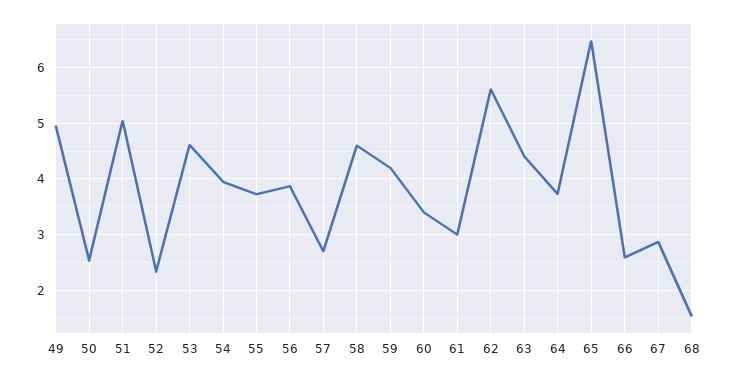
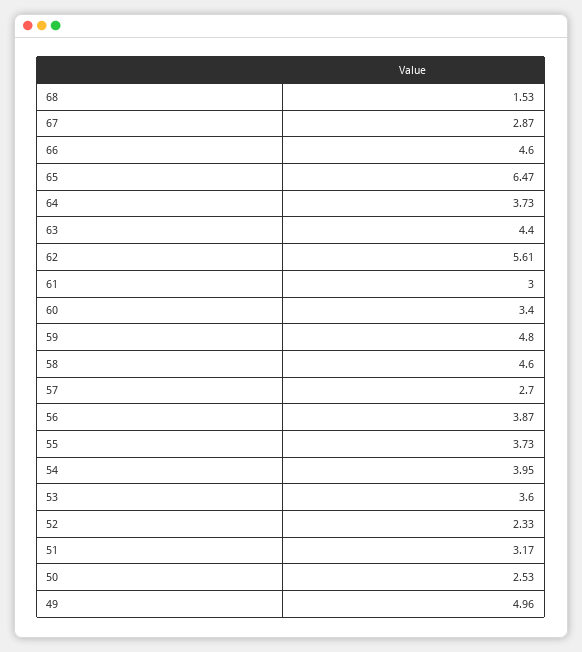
51: 5 -> 3.17
53: 4.6 -> 3.6
59: 4.2 -> 4.8
66: 2.6 -> 4.6

